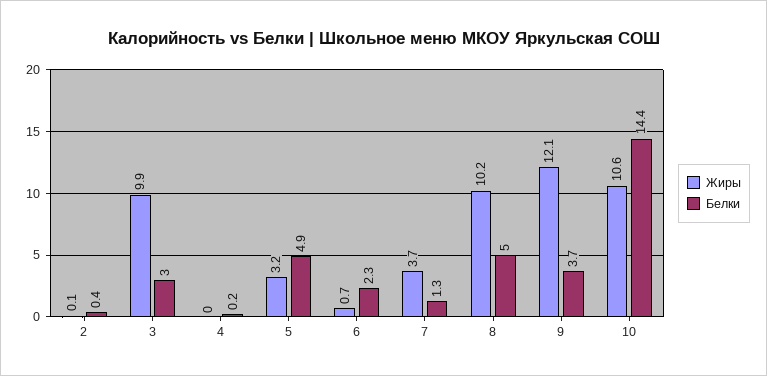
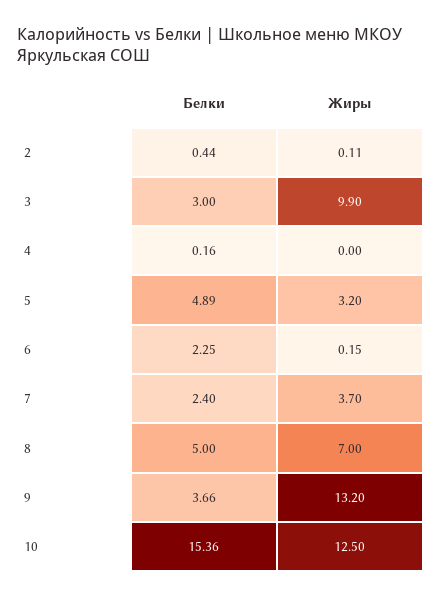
Жиры, 6: 0.7 -> 0.15
Белки, 7: 1.3 -> 2.4
Жиры, 8: 10.2 -> 7
Жиры, 9: 12.1 -> 13.2
Жиры, 10: 10.6 -> 12.5
Белки, 10: 14.4 -> 15.36

